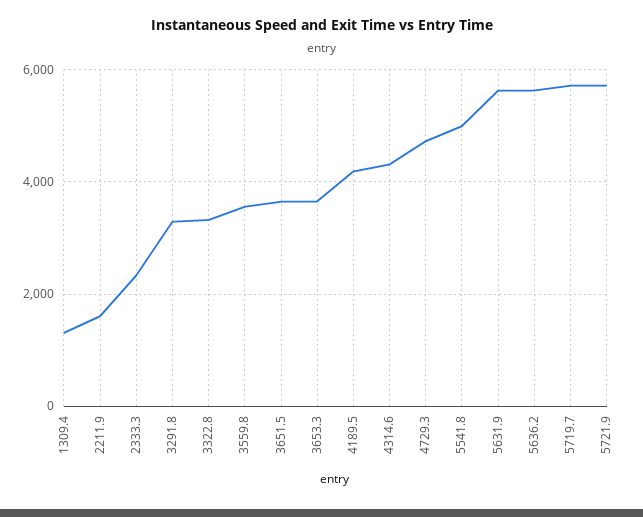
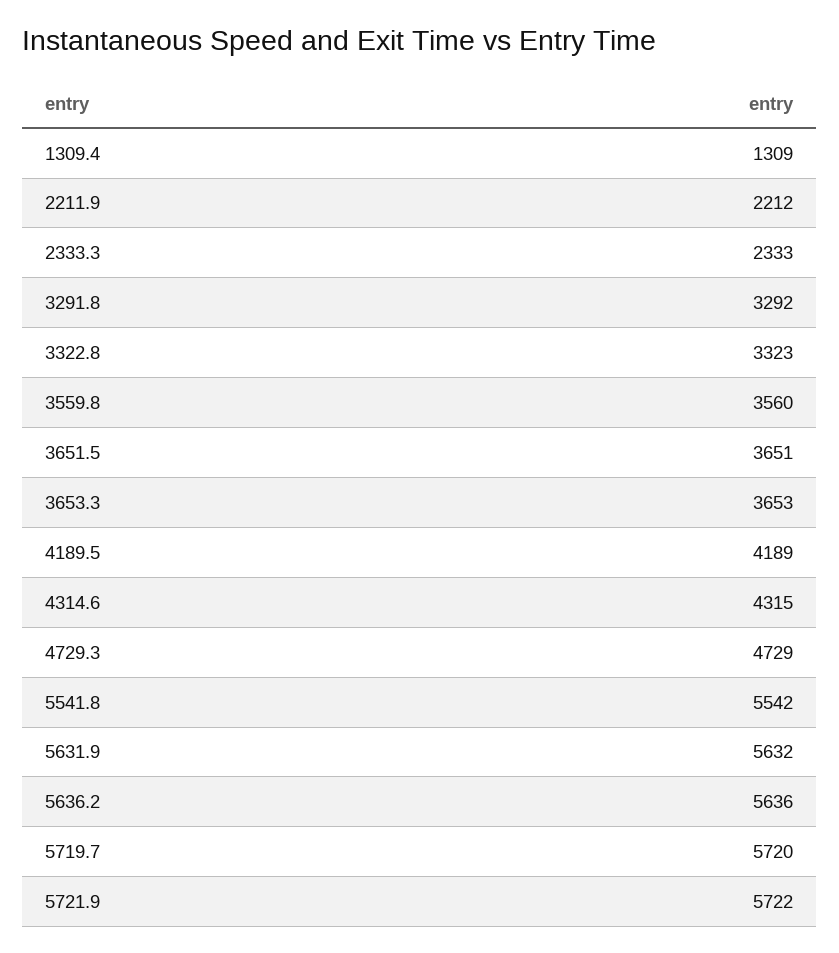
2211.9: 1600 -> 2212
5541.8: 5000 -> 5542

